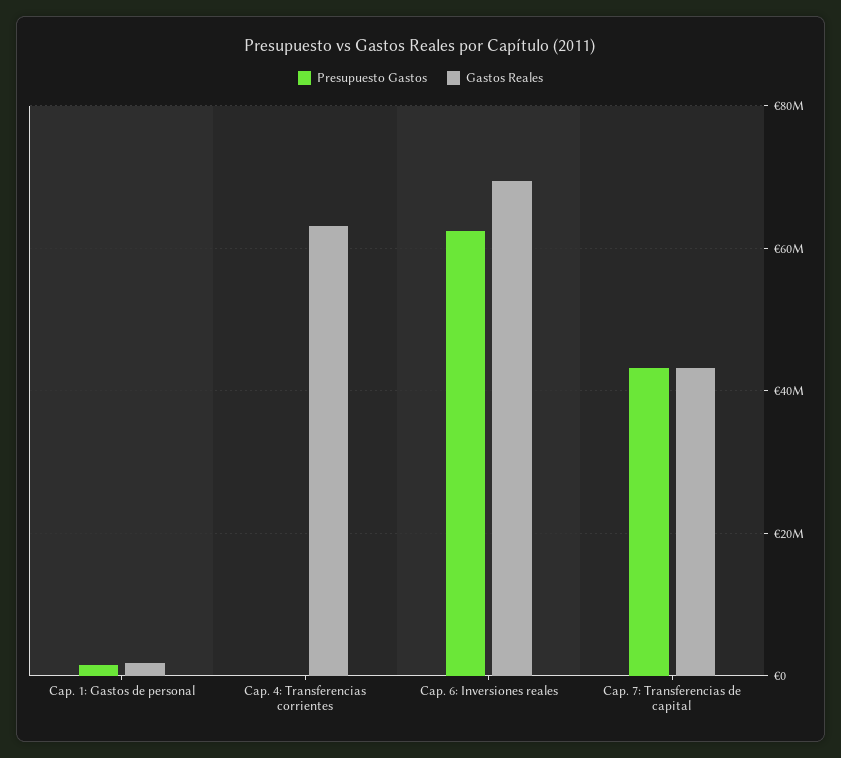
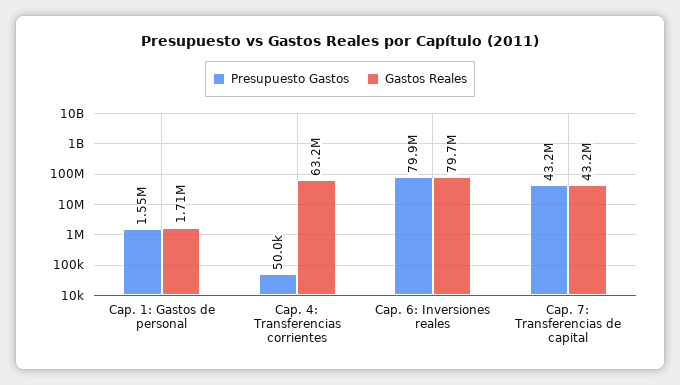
Presupuesto Gastos, Cap. 6: Inversiones reales: 62000000 -> 79900000
Gastos Reales, Cap. 6: Inversiones reales: 70000000 -> 79700000

